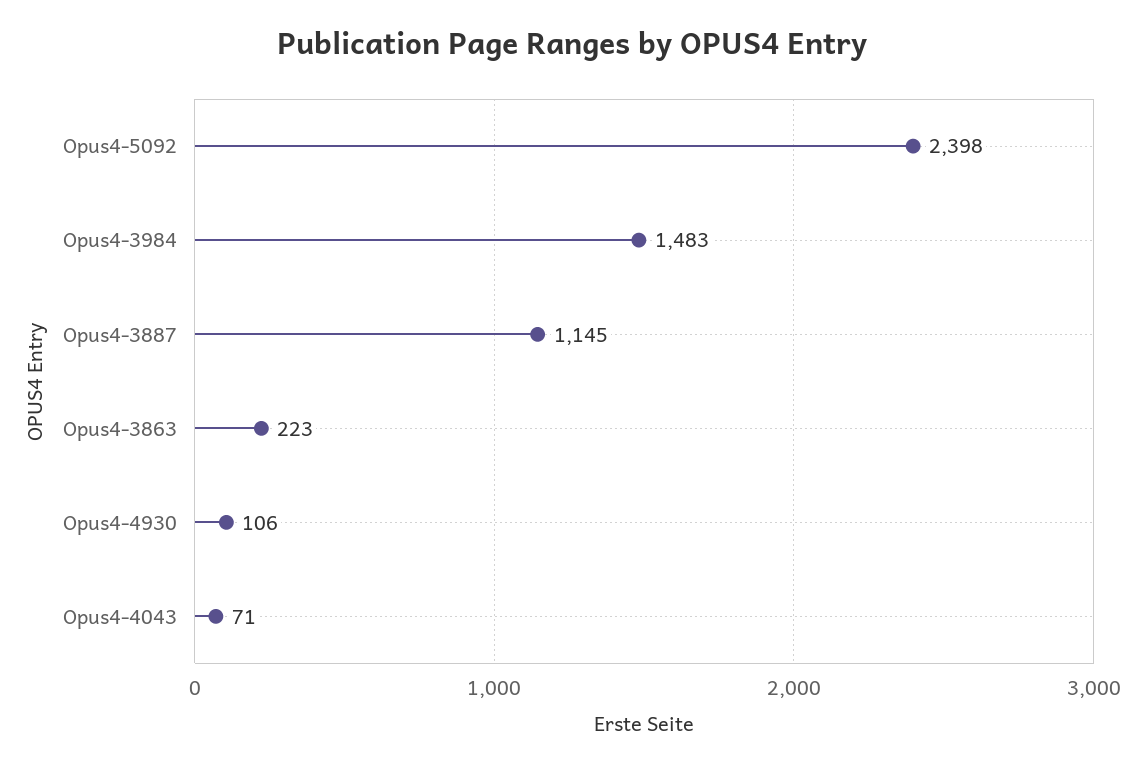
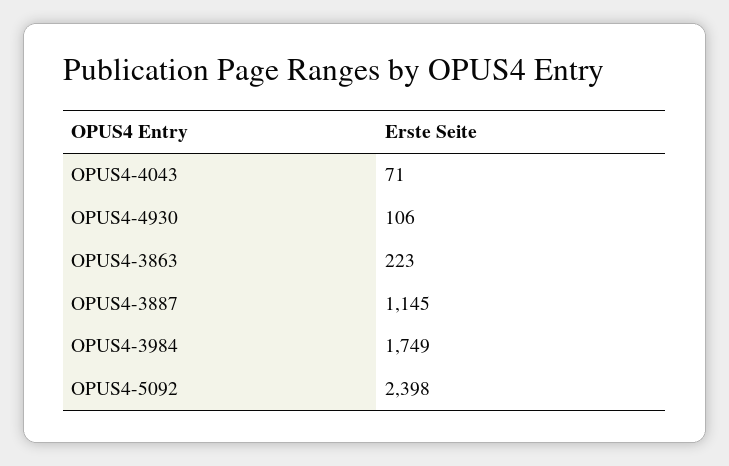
Opus4-3984: 1483 -> 1749

